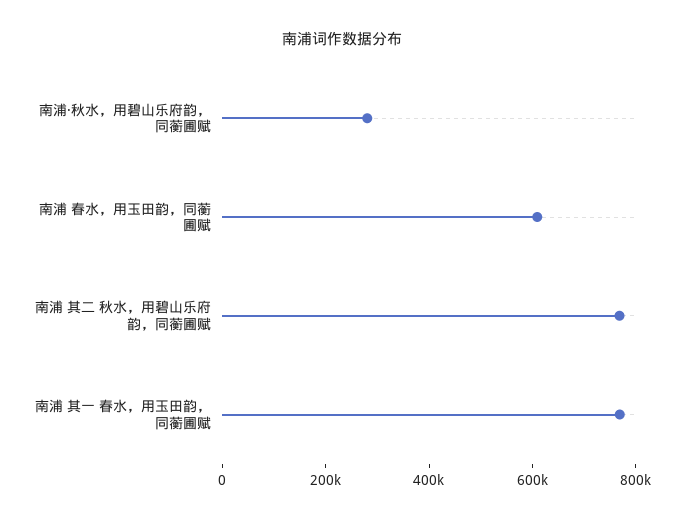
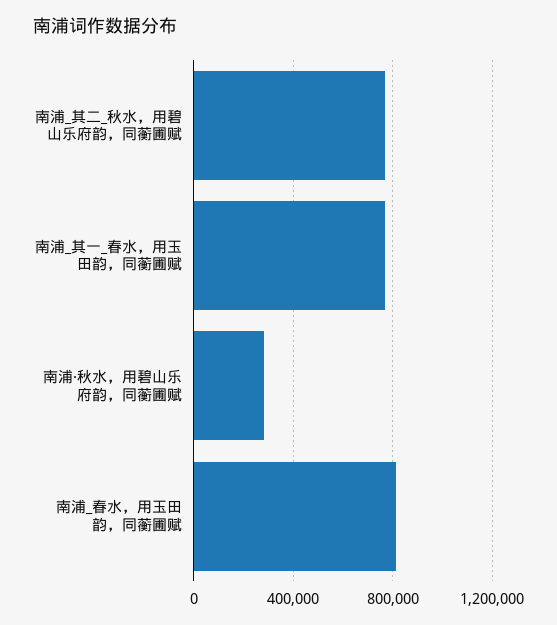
南浦 春水，用玉田韵，同蘅圃赋: 600000 -> 800000

